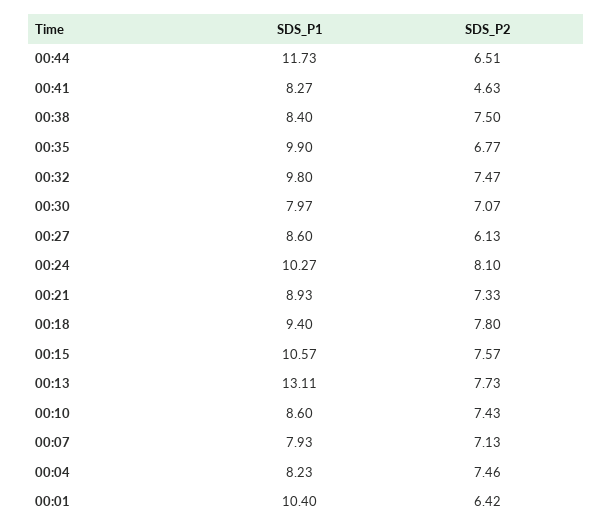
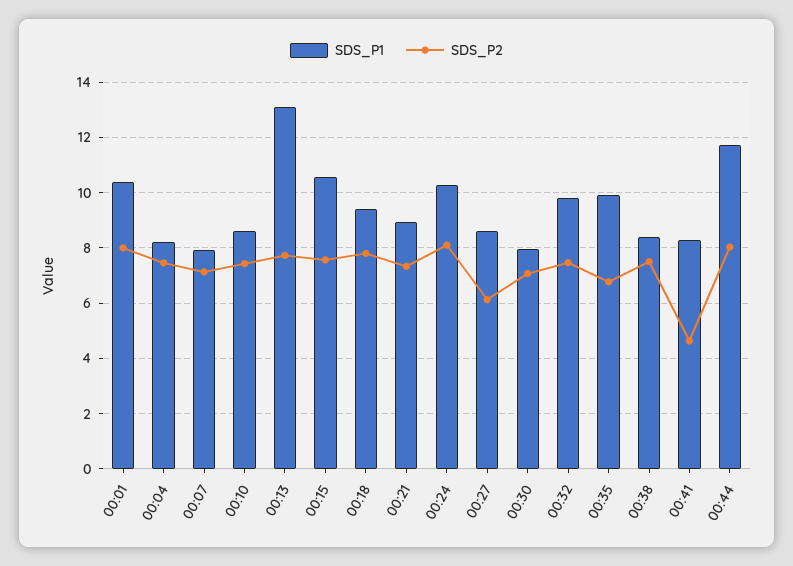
SDS_P2, 00:44: 6.51 -> 8
SDS_P2, 00:01: 6.42 -> 8

